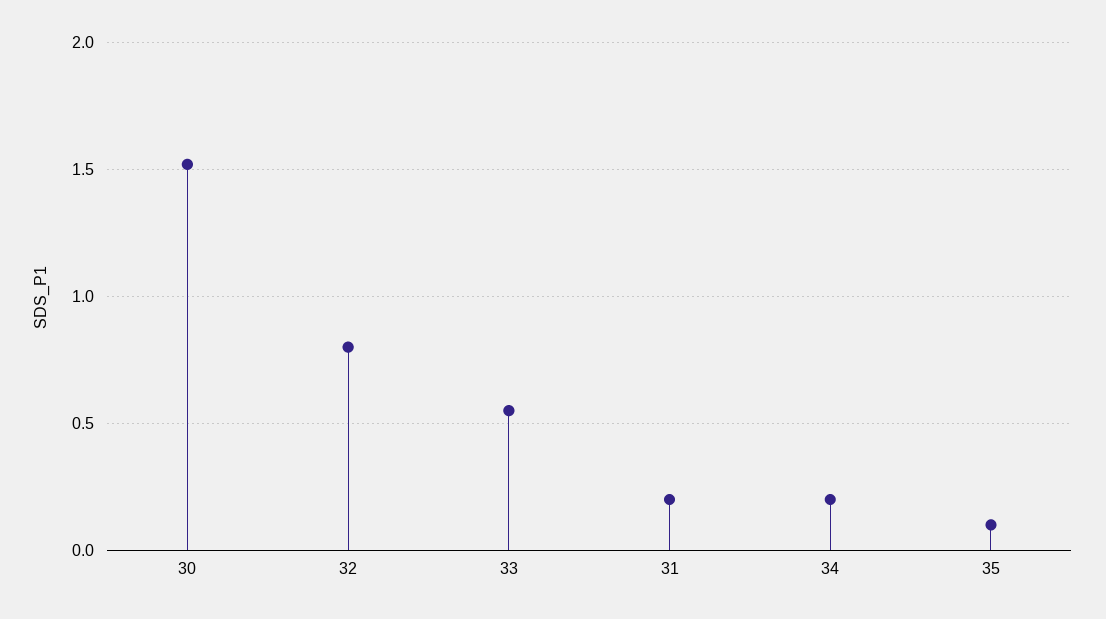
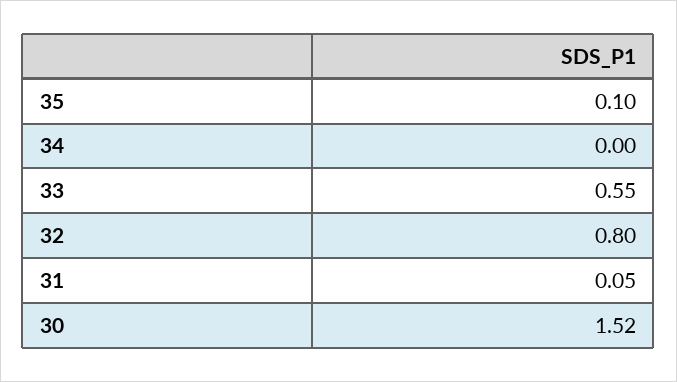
31: 0.2 -> 0.05
34: 0.2 -> 0

